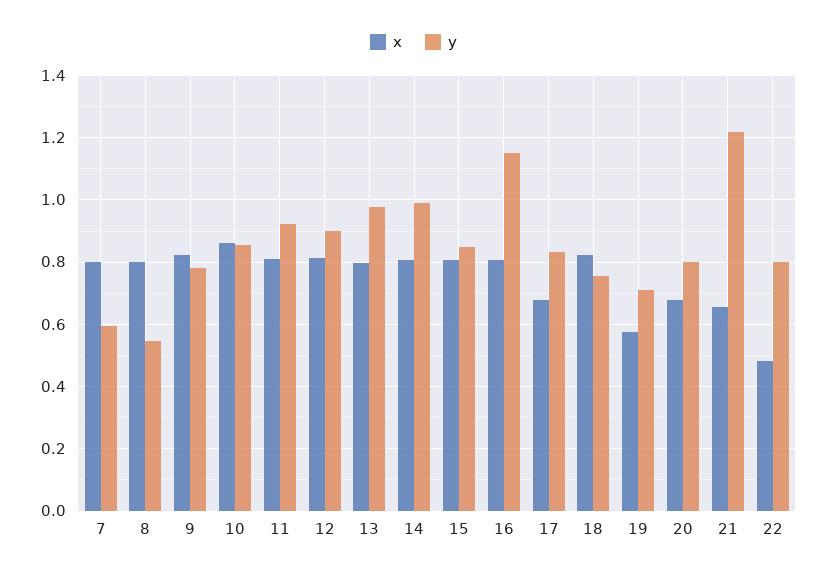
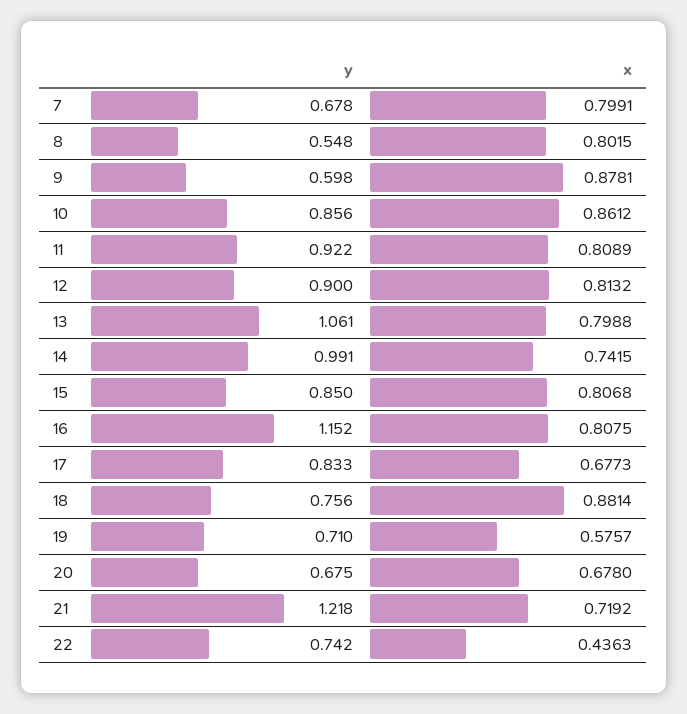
y, 7: 0.6 -> 0.678
x, 9: 0.82 -> 0.8781
y, 9: 0.78 -> 0.598
y, 13: 0.98 -> 1.061
x, 14: 0.8 -> 0.7415
x, 18: 0.82 -> 0.8814
y, 20: 0.8 -> 0.675
x, 21: 0.66 -> 0.7192
x, 22: 0.48 -> 0.4363
y, 22: 0.8 -> 0.742

